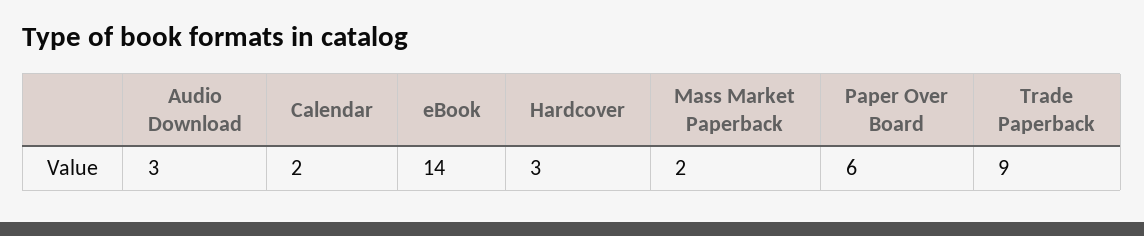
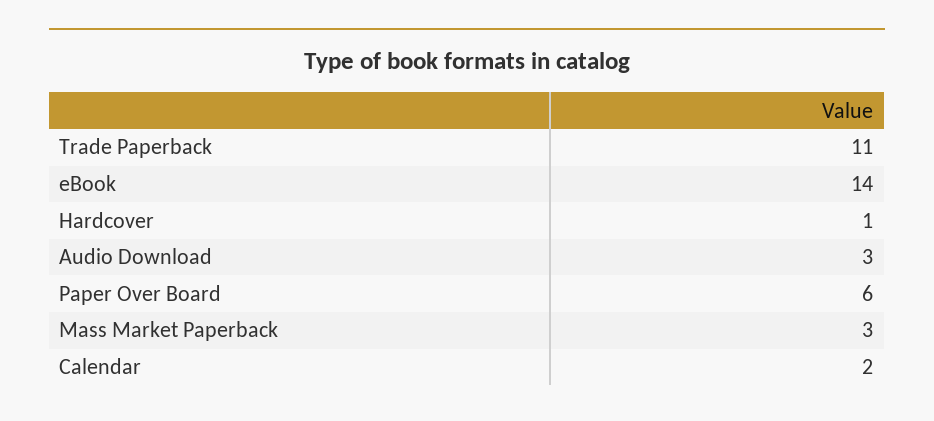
Hardcover: 3 -> 1
Mass Market Paperback: 2 -> 3
Trade Paperback: 9 -> 11

